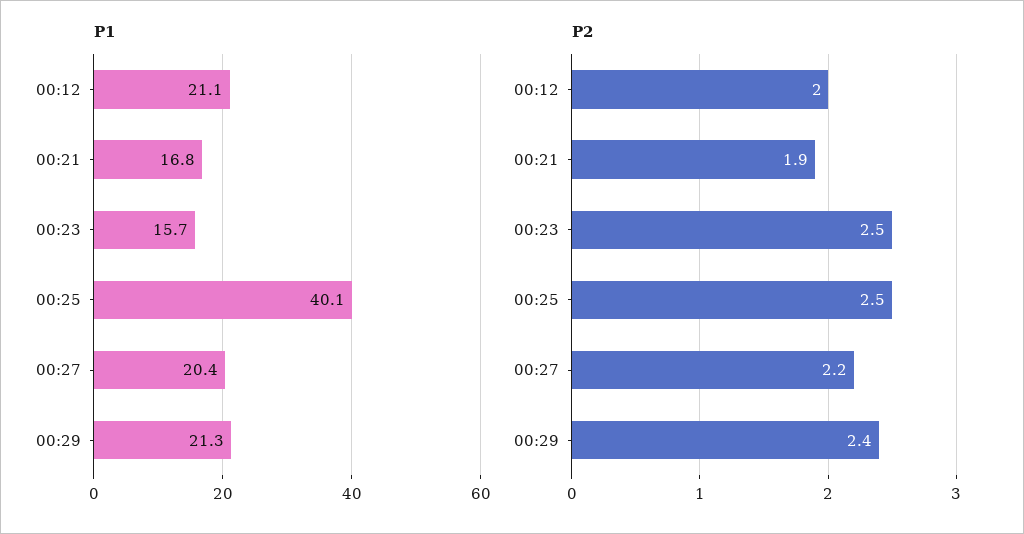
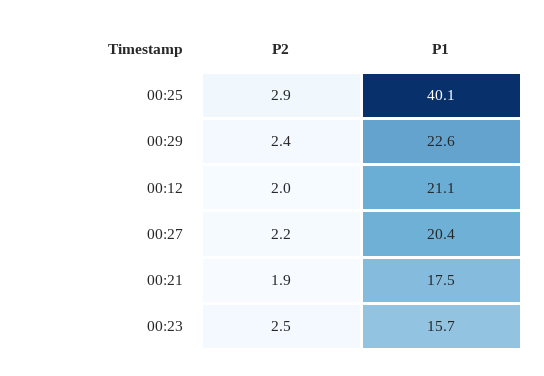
P1, 00:21: 16.8 -> 17.5
P1, 00:29: 21.3 -> 22.6
P2, 00:25: 2.5 -> 2.9

